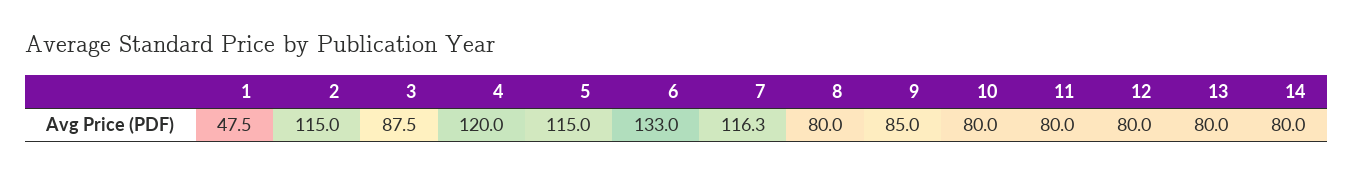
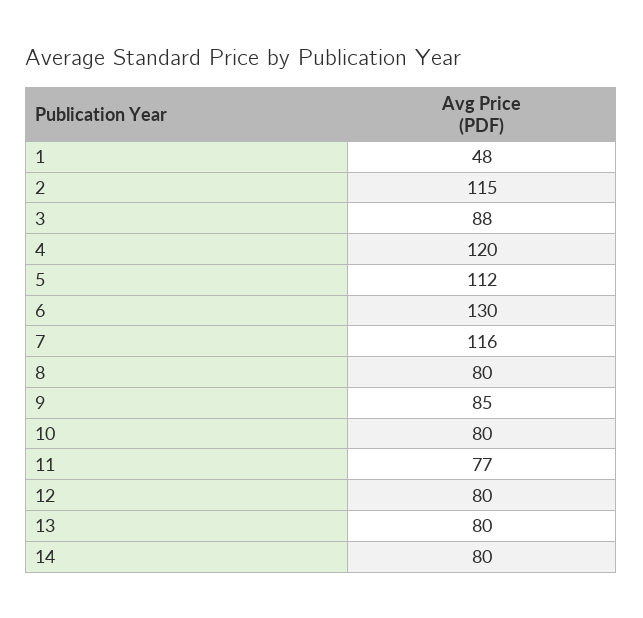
5: 115 -> 112
6: 133 -> 130
11: 80 -> 77

